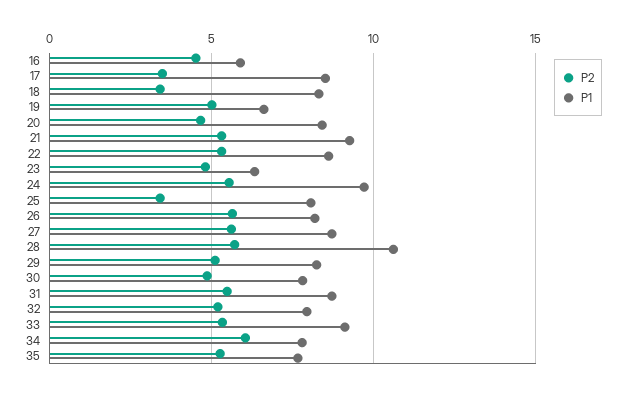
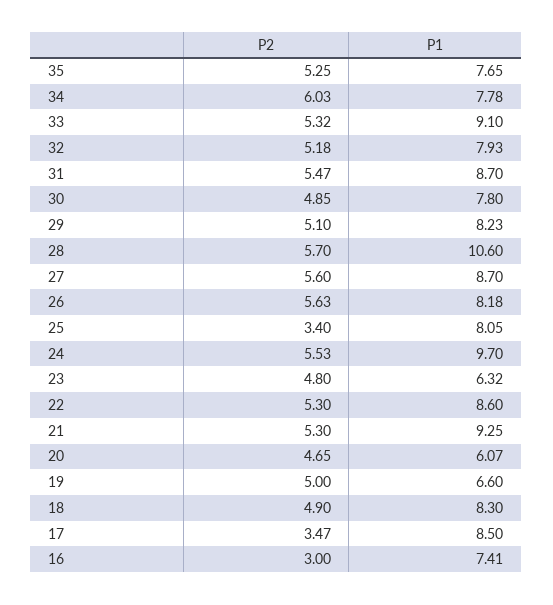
P2, 16: 4.5 -> 3
P1, 16: 6 -> 7.41
P2, 18: 3.5 -> 4.9
P1, 20: 8.5 -> 6.07

